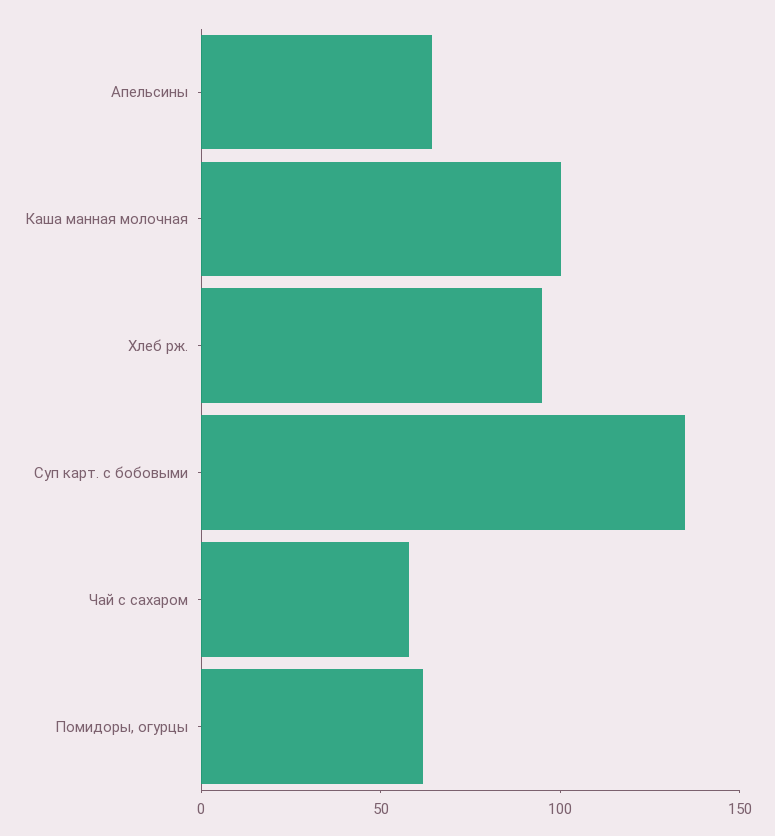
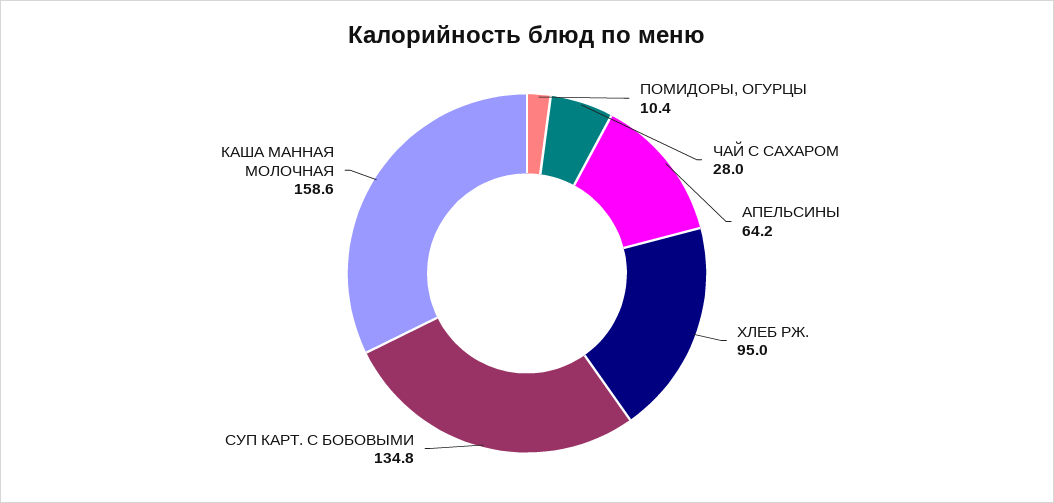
Каша манная молочная: 100 -> 158.6
Чай с сахаром: 60 -> 28
Помидоры, огурцы: 60 -> 10.4

